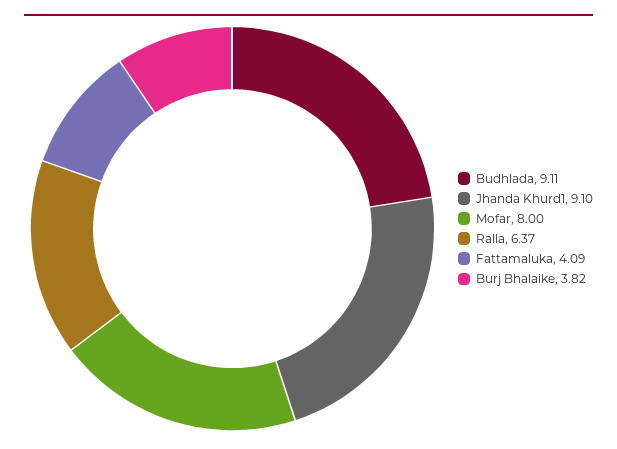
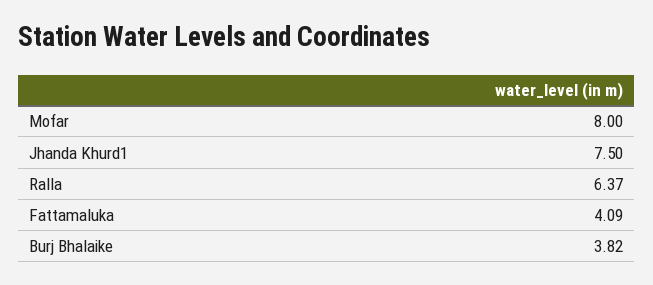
Budhlada: 9.11 -> none
Jhanda Khurd1: 9.1 -> 7.5

